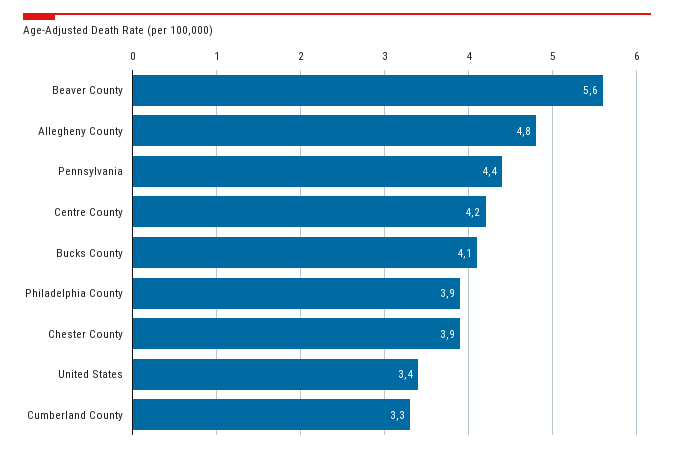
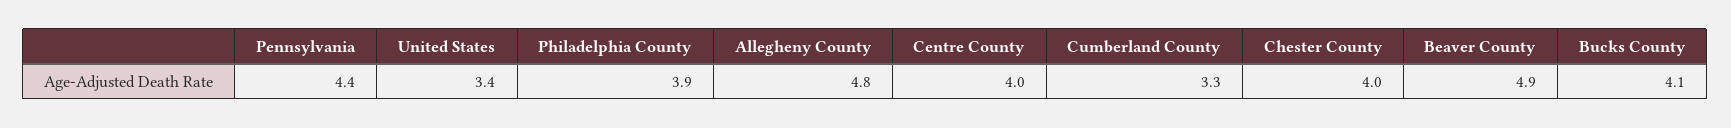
Beaver County: 5.6 -> 4.9
Centre County: 4.2 -> 4
Chester County: 3.9 -> 4

